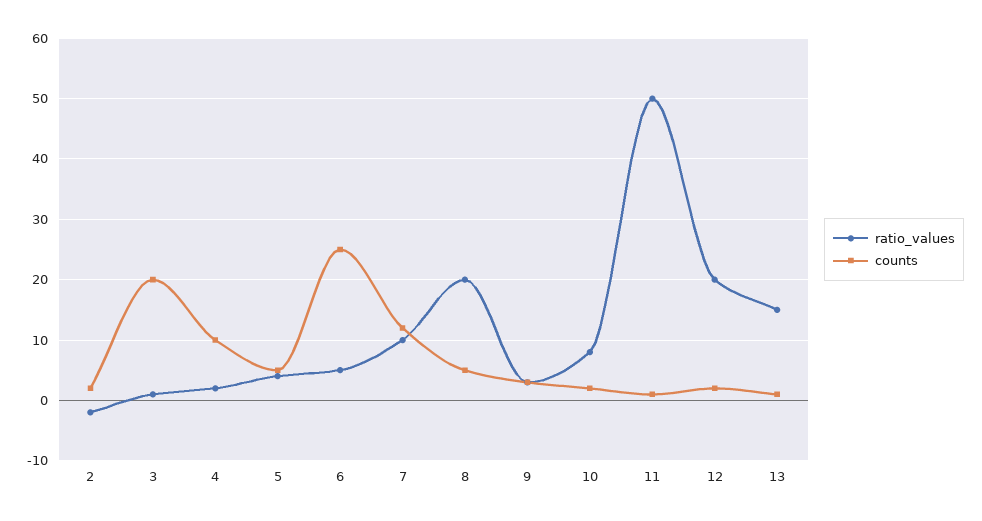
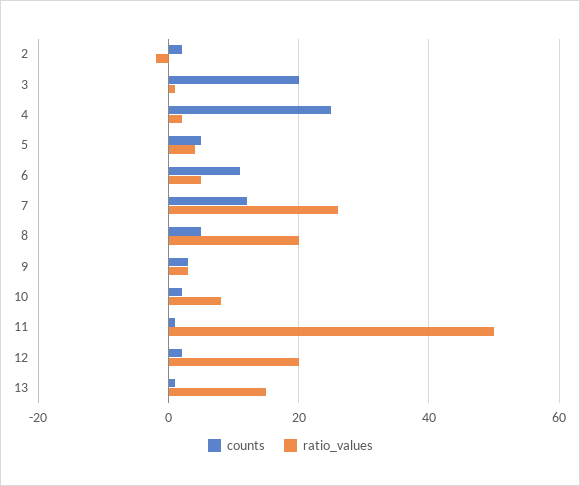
counts, 4: 10 -> 25
counts, 6: 25 -> 10
ratio_values, 7: 10 -> 25

